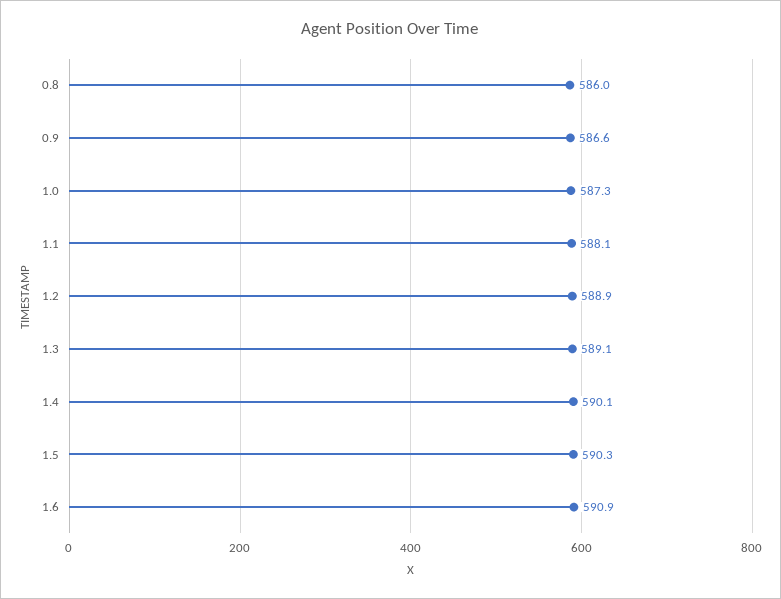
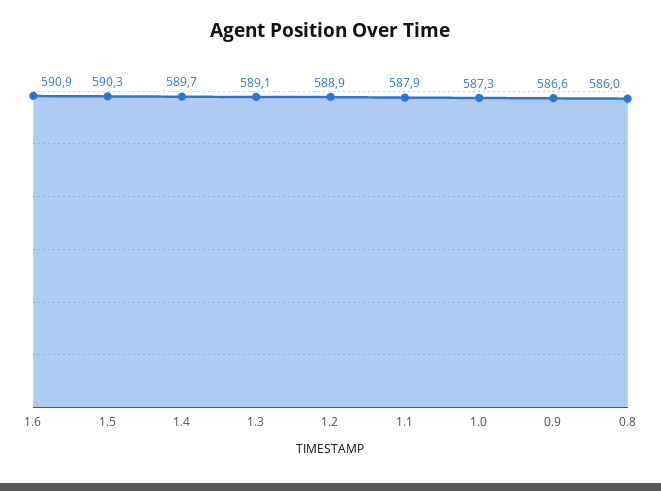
1.1: 588.1 -> 587.9
1.4: 590.1 -> 589.7

